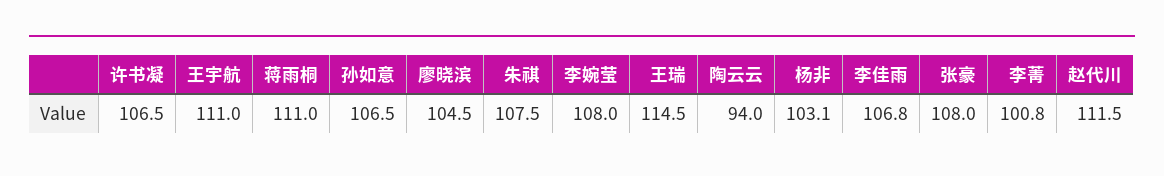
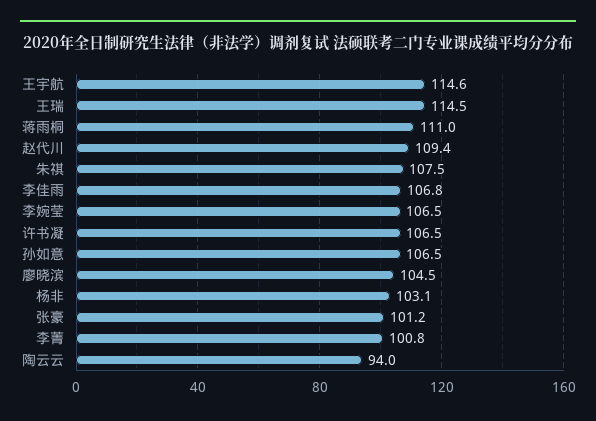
王宇航: 111 -> 114.6
李婉莹: 108 -> 106.5
张豪: 108 -> 101.2
赵代川: 111.5 -> 109.4

